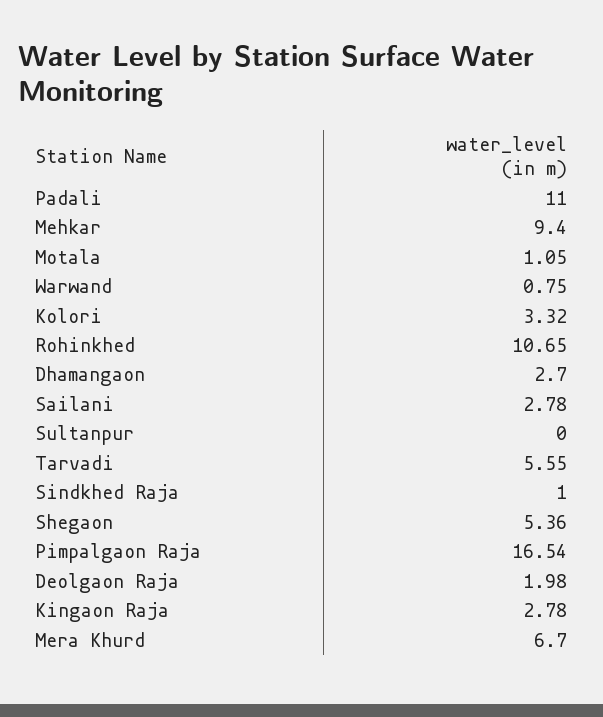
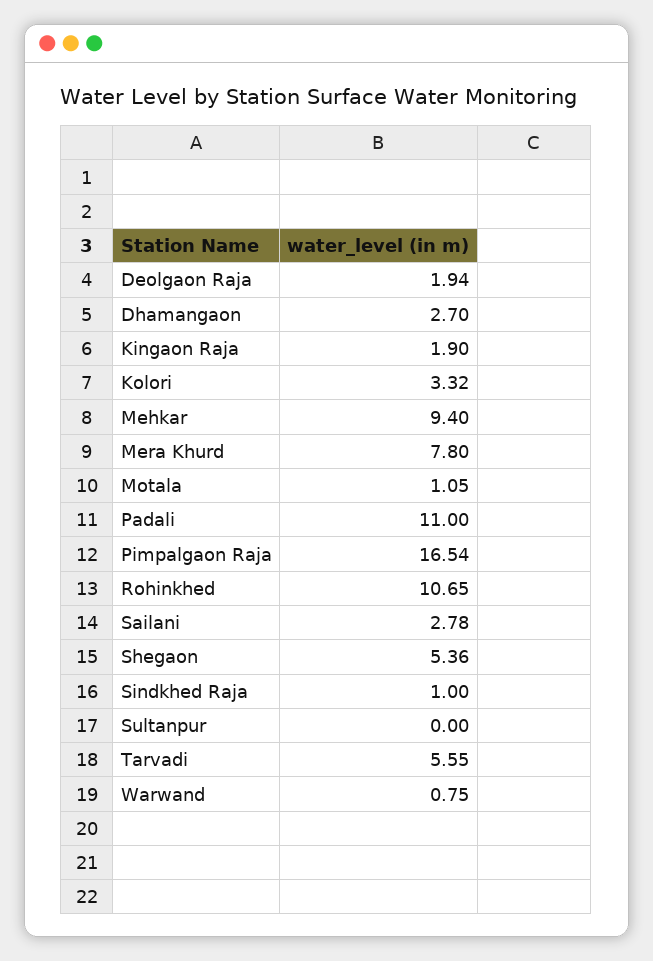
Deolgaon Raja: 1.98 -> 1.94
Kingaon Raja: 2.78 -> 1.9
Mera Khurd: 6.7 -> 7.8

